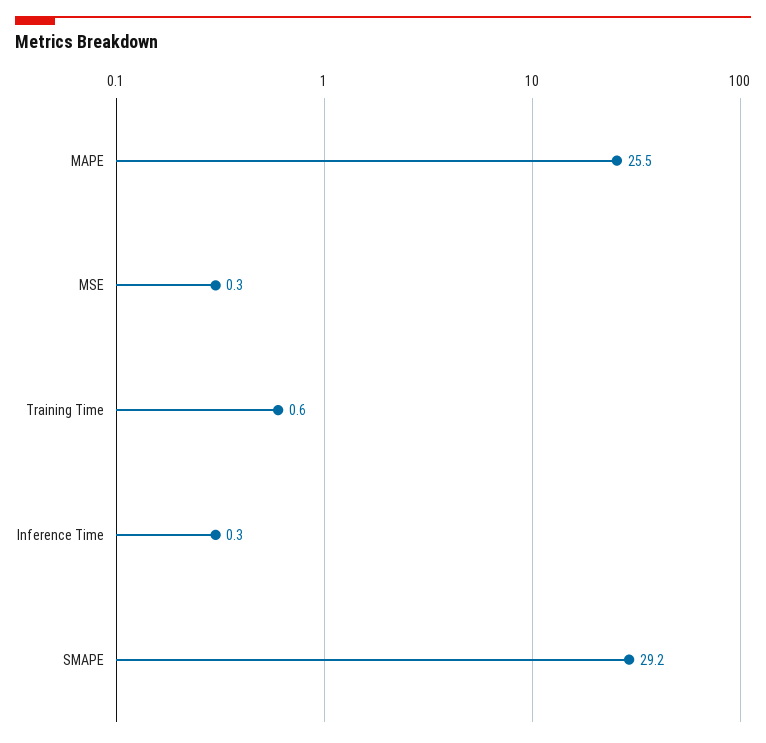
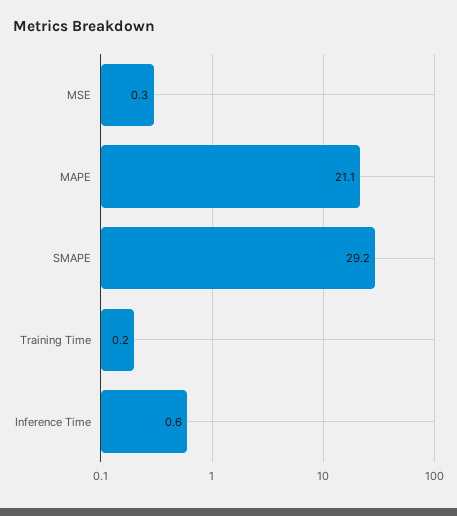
MAPE: 25.5 -> 21.1
Training Time: 0.6 -> 0.2
Inference Time: 0.3 -> 0.6

